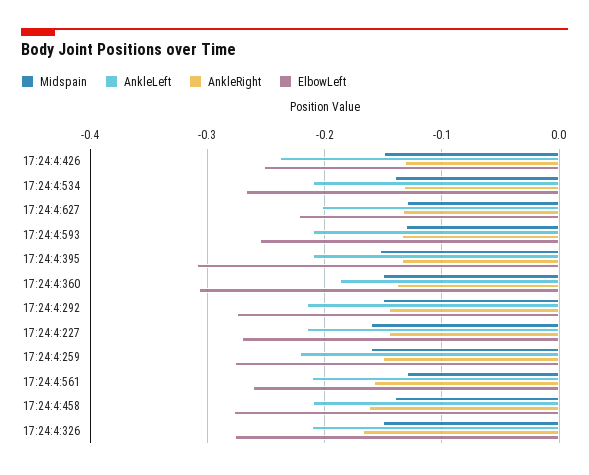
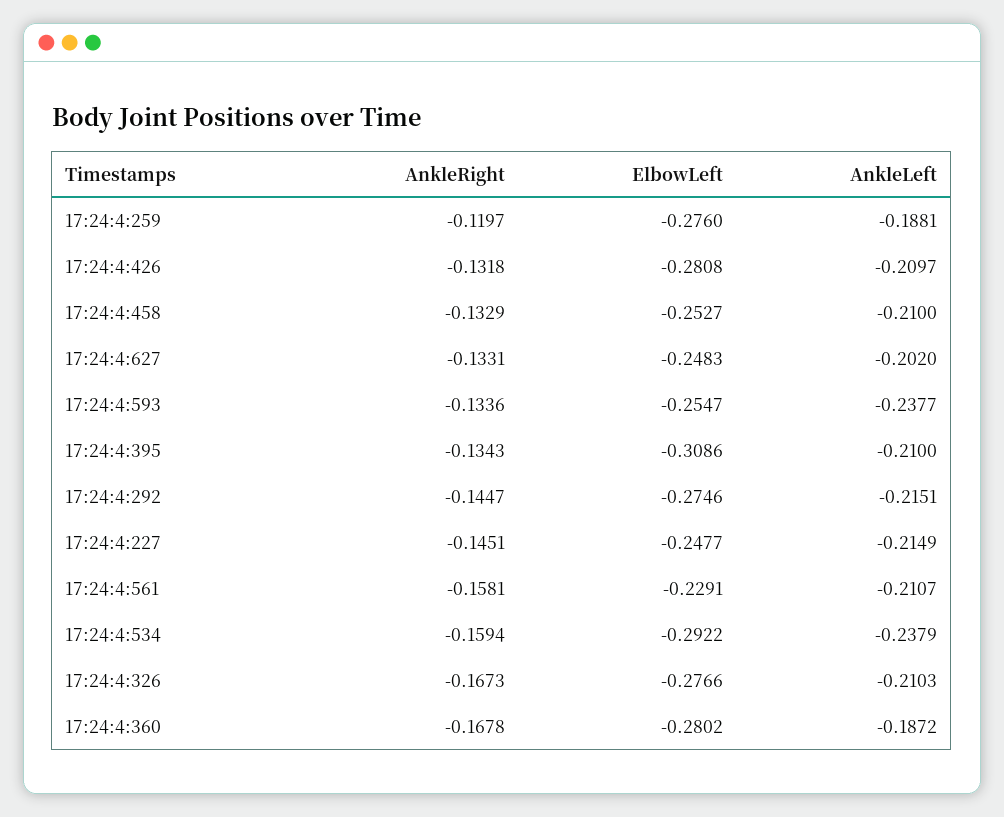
Midspain, 17:24:4:426: -0.15 -> none
AnkleLeft, 17:24:4:426: -0.24 -> -0.2097
ElbowLeft, 17:24:4:426: -0.25 -> -0.2808
Midspain, 17:24:4:534: -0.14 -> none
AnkleLeft, 17:24:4:534: -0.21 -> -0.2379
AnkleRight, 17:24:4:534: -0.13 -> -0.1594
ElbowLeft, 17:24:4:534: -0.27 -> -0.2922
Midspain, 17:24:4:627: -0.13 -> none
ElbowLeft, 17:24:4:627: -0.22 -> -0.2483
Midspain, 17:24:4:593: -0.13 -> none
AnkleLeft, 17:24:4:593: -0.21 -> -0.2377
Midspain, 17:24:4:395: -0.15 -> none
Midspain, 17:24:4:360: -0.15 -> none
AnkleRight, 17:24:4:360: -0.14 -> -0.1678
ElbowLeft, 17:24:4:360: -0.31 -> -0.2802
Midspain, 17:24:4:292: -0.15 -> none
Midspain, 17:24:4:227: -0.16 -> none
ElbowLeft, 17:24:4:227: -0.27 -> -0.2477
Midspain, 17:24:4:259: -0.16 -> none
AnkleLeft, 17:24:4:259: -0.22 -> -0.1881
AnkleRight, 17:24:4:259: -0.15 -> -0.1197
Midspain, 17:24:4:561: -0.13 -> none
ElbowLeft, 17:24:4:561: -0.26 -> -0.2291
Midspain, 17:24:4:458: -0.14 -> none
AnkleRight, 17:24:4:458: -0.16 -> -0.1329
ElbowLeft, 17:24:4:458: -0.28 -> -0.2527
Midspain, 17:24:4:326: -0.15 -> none

